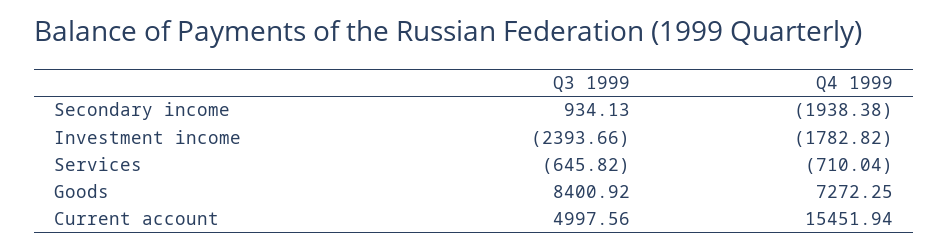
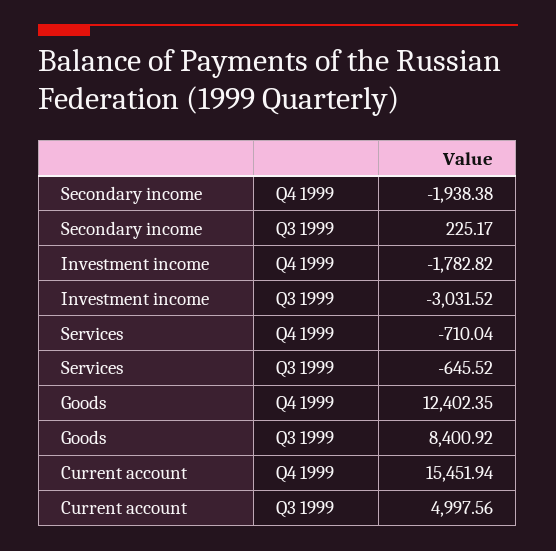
Q3 1999, Secondary income: 934.13 -> 225.17
Q3 1999, Investment income: -2393.66 -> -3031.52
Q3 1999, Services: -645.82 -> -645.52
Q4 1999, Goods: 7272.25 -> 12402.35

